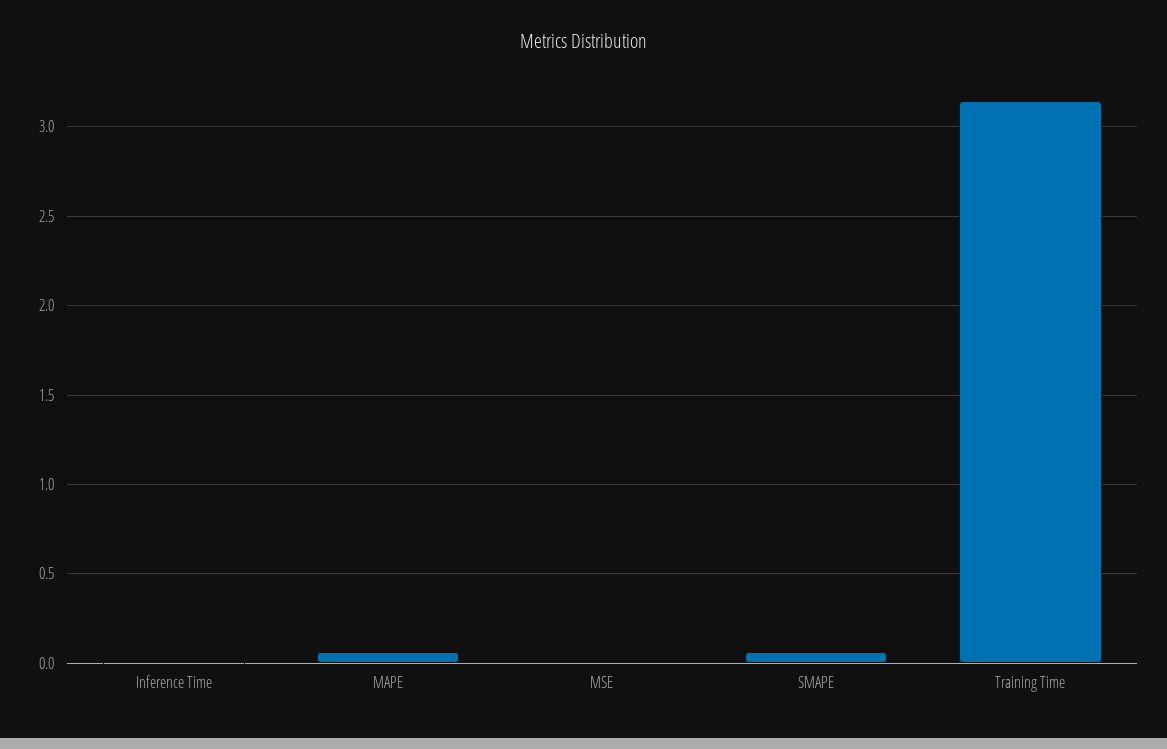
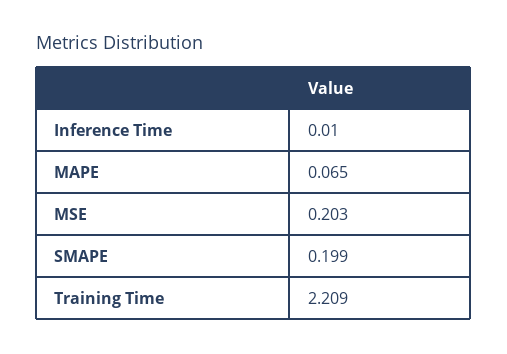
MSE: 0 -> 0.203
SMAPE: 0.05 -> 0.199
Training Time: 3.15 -> 2.209

